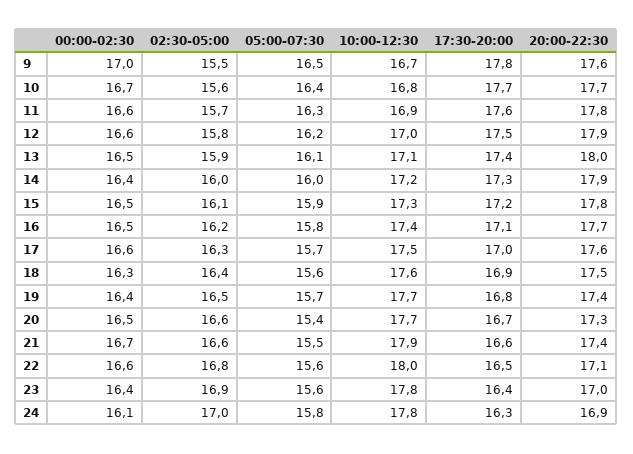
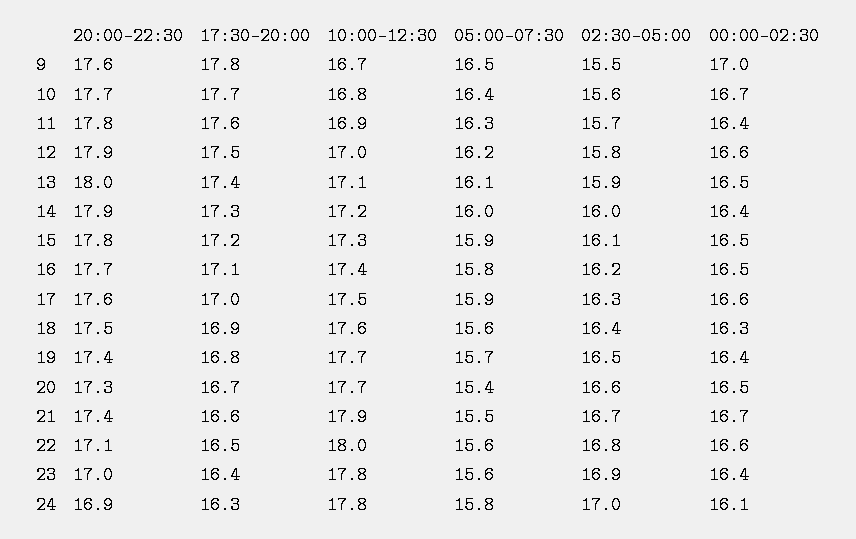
00:00-02:30, 11: 16.6 -> 16.4
05:00-07:30, 17: 15.7 -> 15.9
02:30-05:00, 21: 16.6 -> 16.7

